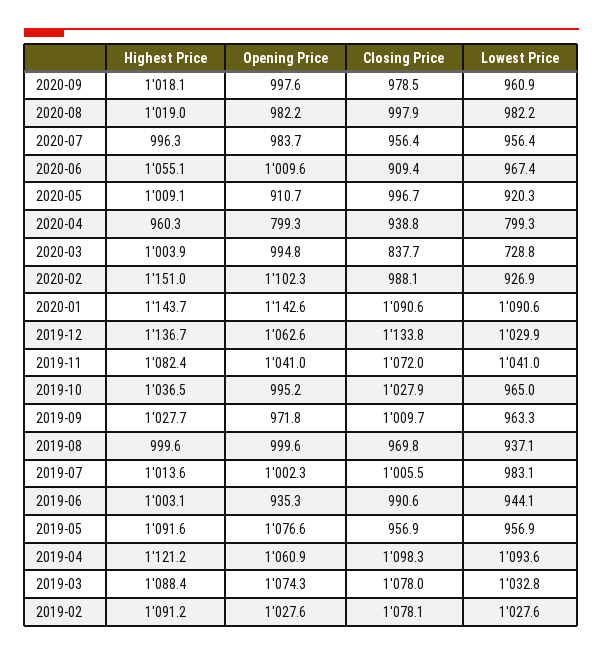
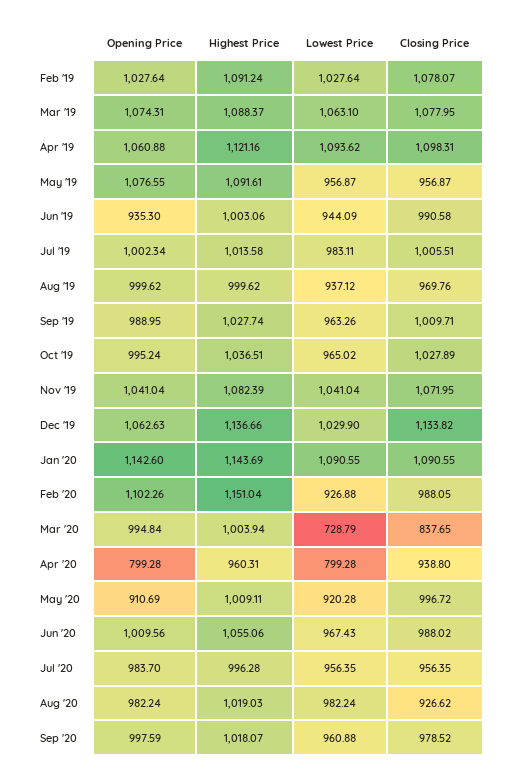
Closing Price, 2020-08: 997.9 -> 926.62
Closing Price, 2020-06: 909.4 -> 988.02
Opening Price, 2019-09: 971.8 -> 988.95
Lowest Price, 2019-03: 1032.8 -> 1063.1

